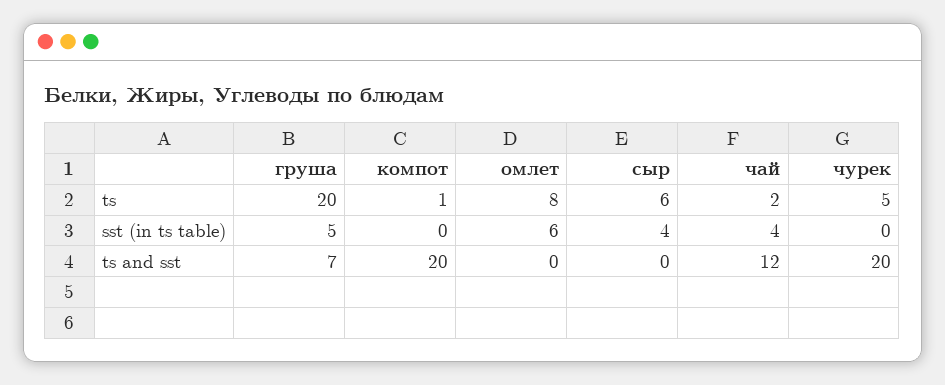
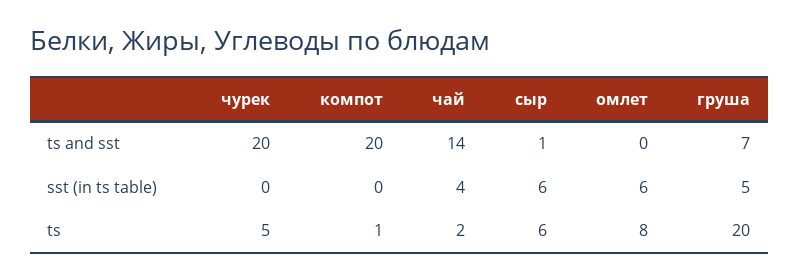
сыр, sst (in ts table): 4 -> 6
сыр, ts and sst: 0 -> 1
чай, ts and sst: 12 -> 14

